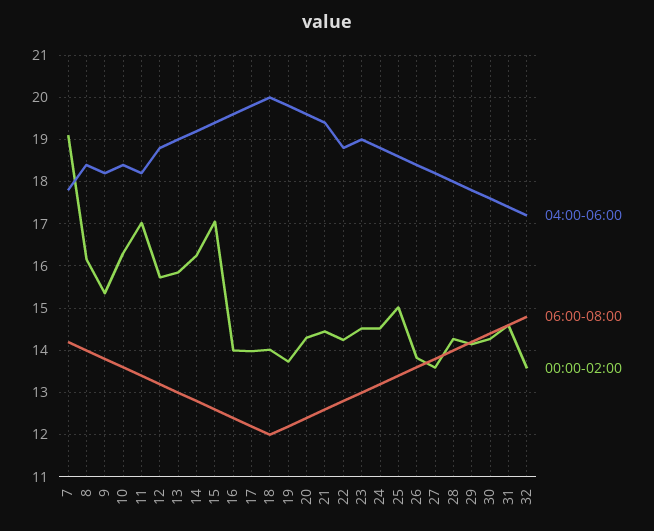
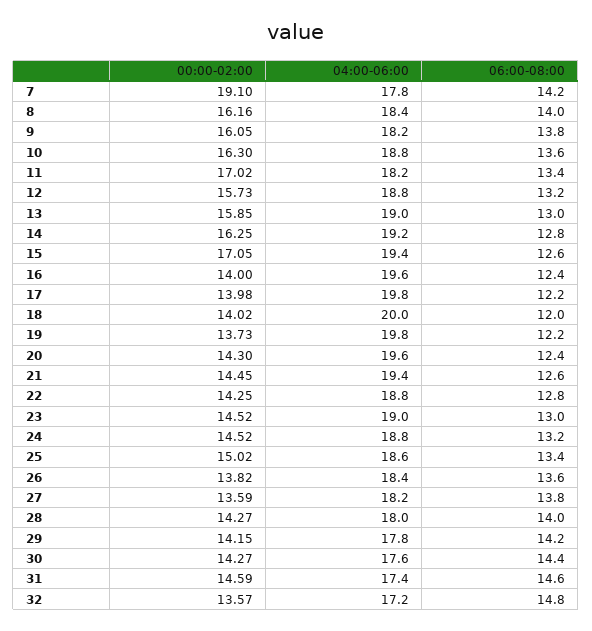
00:00-02:00, 9: 15.4 -> 16.05
04:00-06:00, 10: 18.4 -> 18.8

